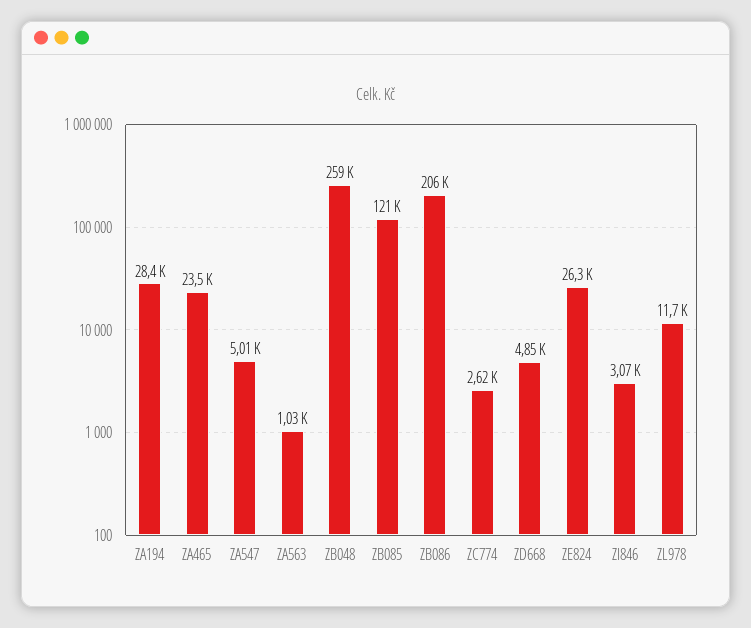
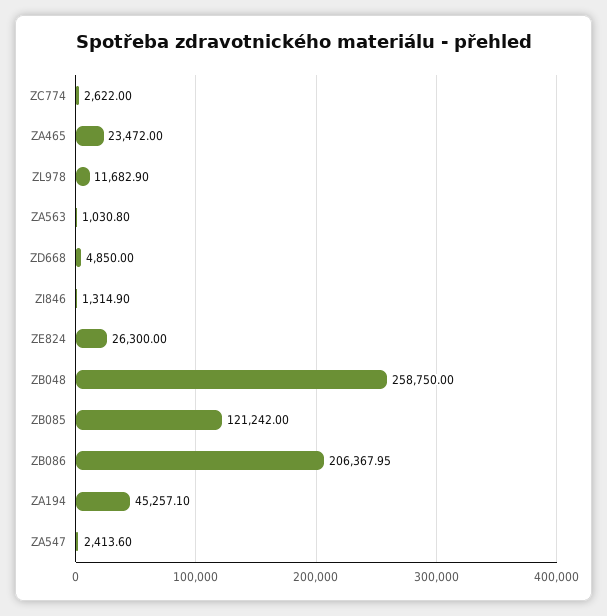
ZA194: 28400 -> 45257.1
ZA547: 5010 -> 2413.6
ZI846: 3070 -> 1314.9

